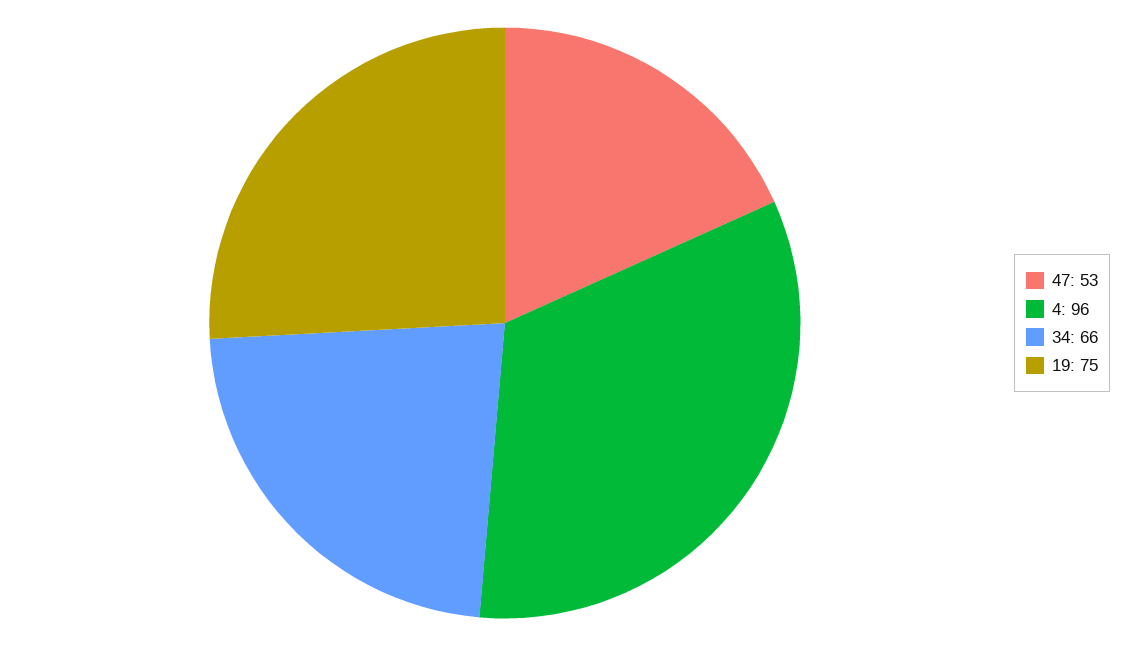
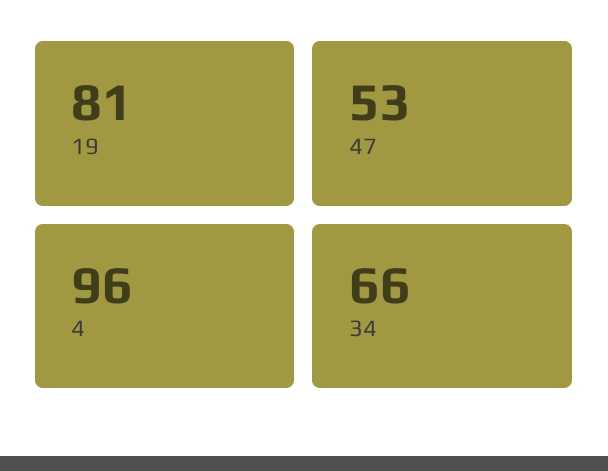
19: 75 -> 81

